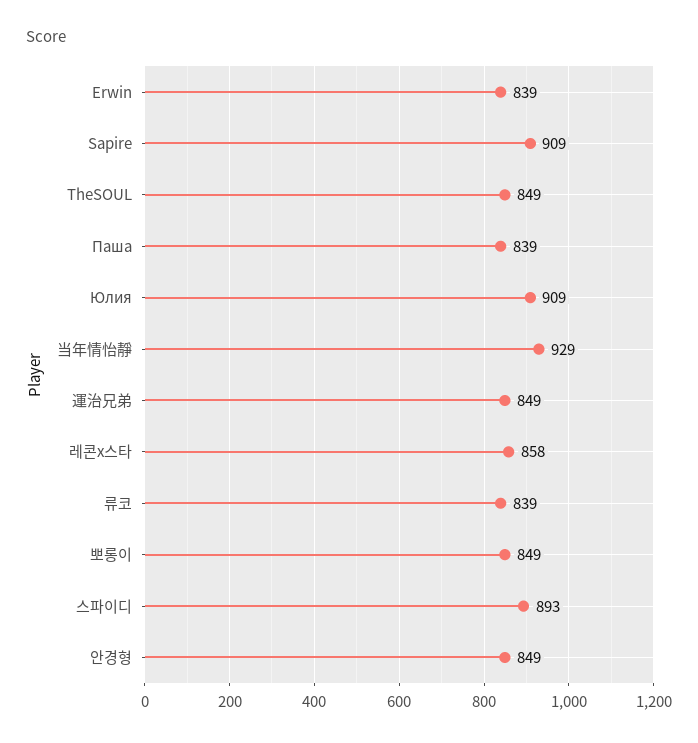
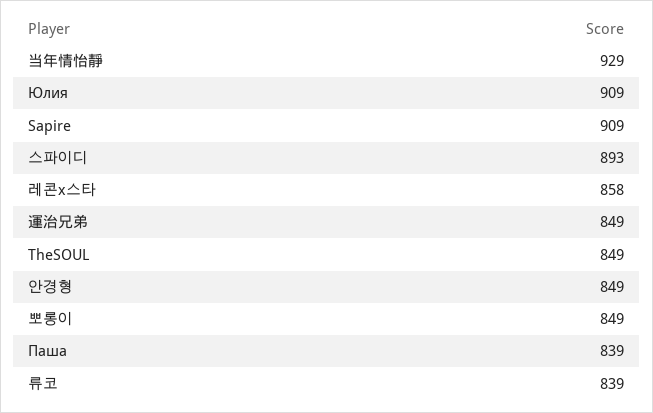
Erwin: 839 -> none

